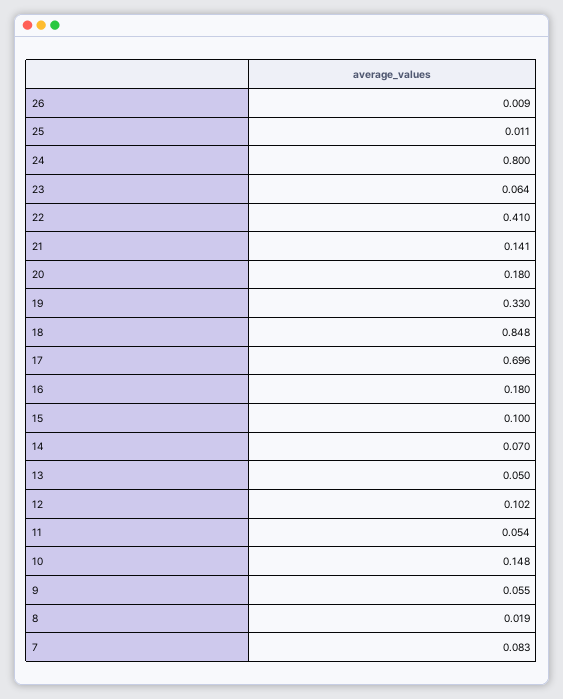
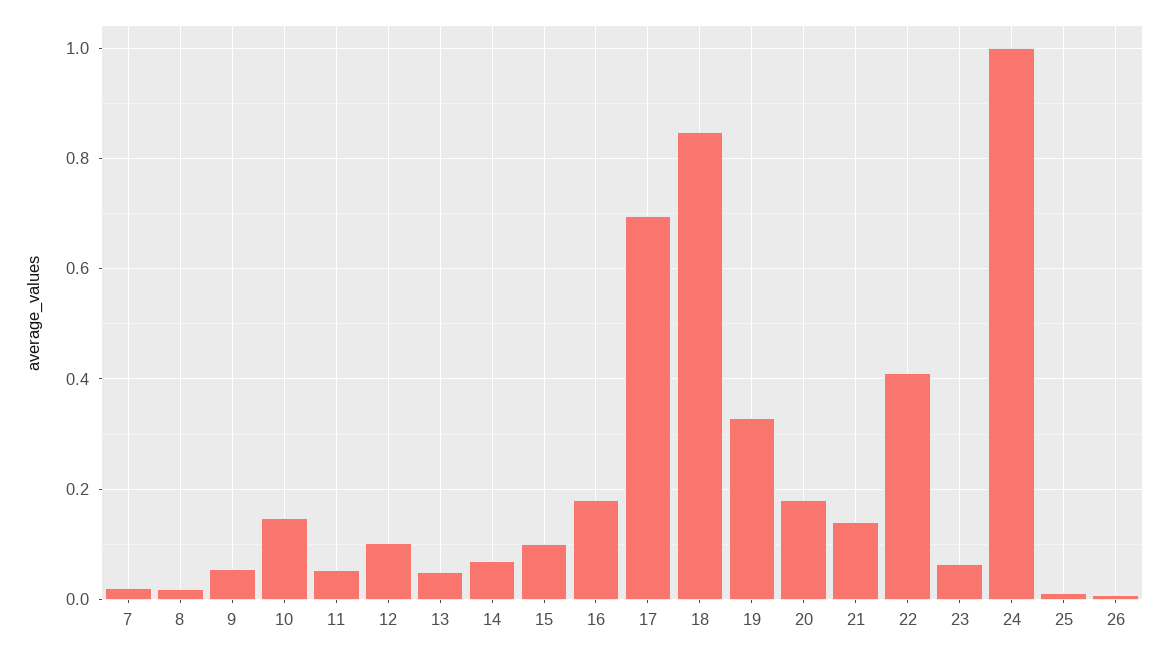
24: 0.8 -> 1
7: 0.083 -> 0.02

